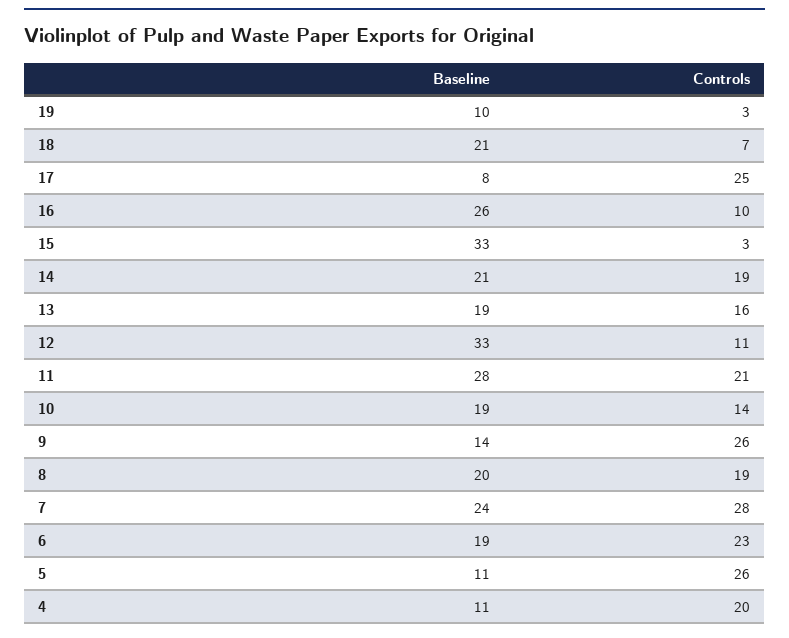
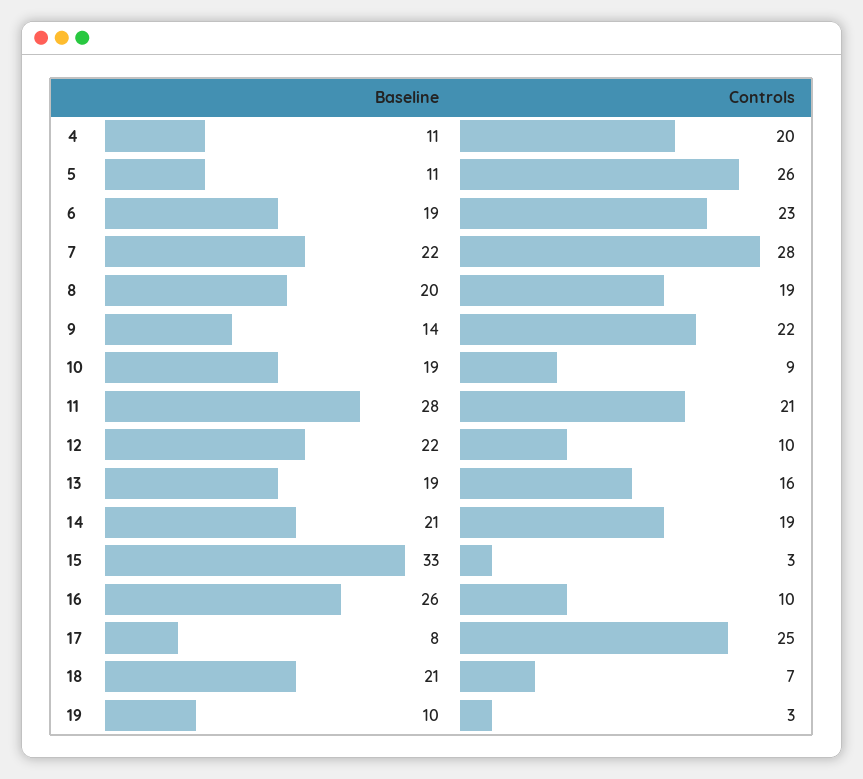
Baseline, 12: 33 -> 22
Controls, 12: 11 -> 10
Controls, 10: 14 -> 9
Controls, 9: 26 -> 22
Baseline, 7: 24 -> 22

